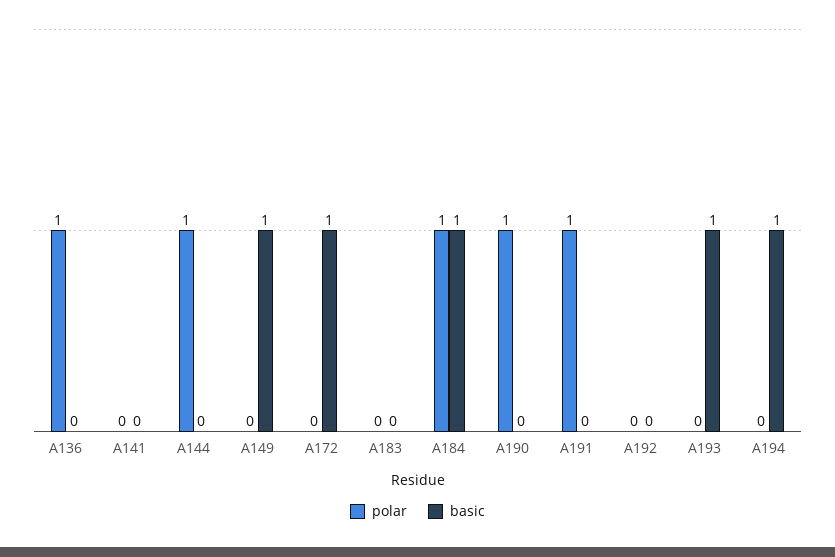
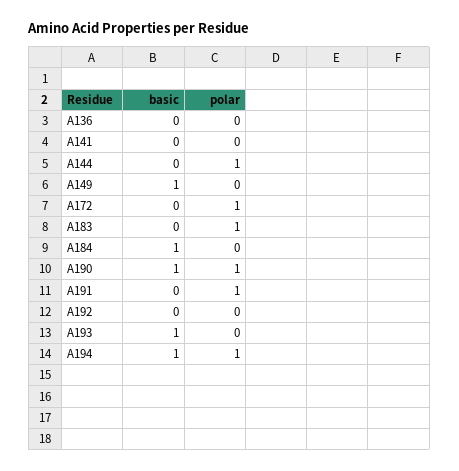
polar, A136: 1 -> 0
polar, A172: 0 -> 1
basic, A172: 1 -> 0
polar, A183: 0 -> 1
polar, A184: 1 -> 0
basic, A190: 0 -> 1
polar, A194: 0 -> 1

